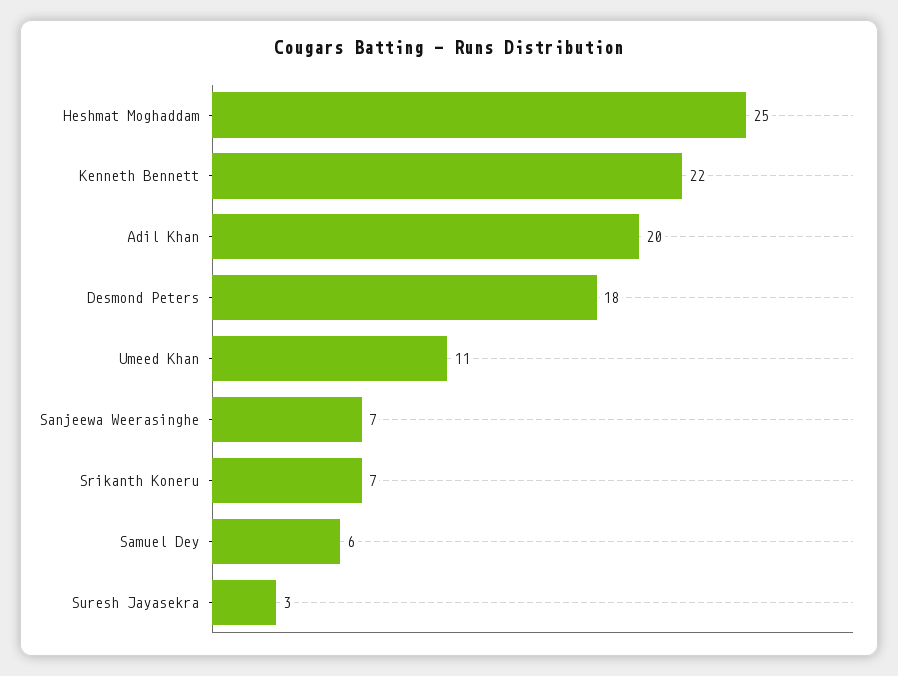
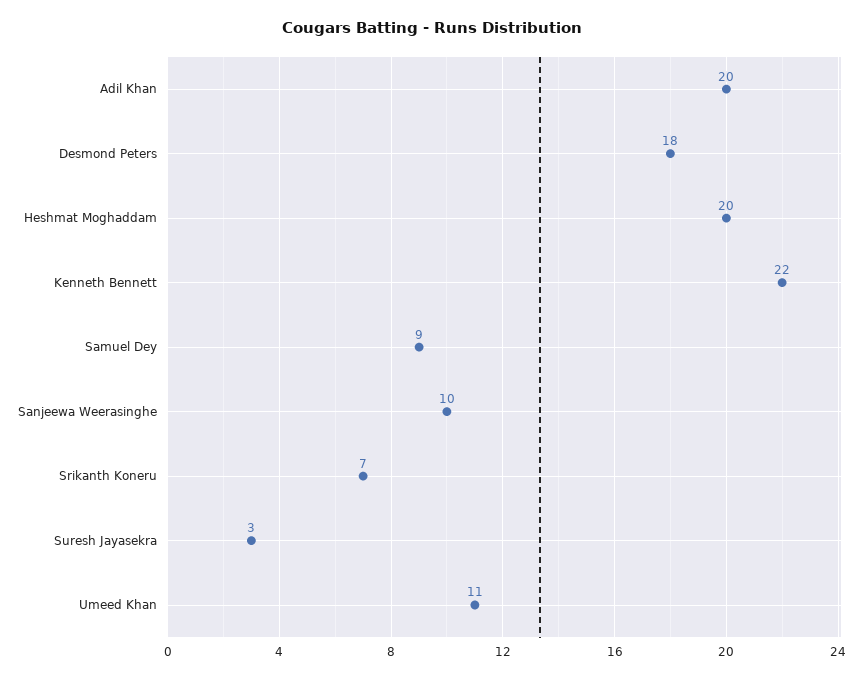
Heshmat Moghaddam: 25 -> 20
Sanjeewa Weerasinghe: 7 -> 10
Samuel Dey: 6 -> 9

